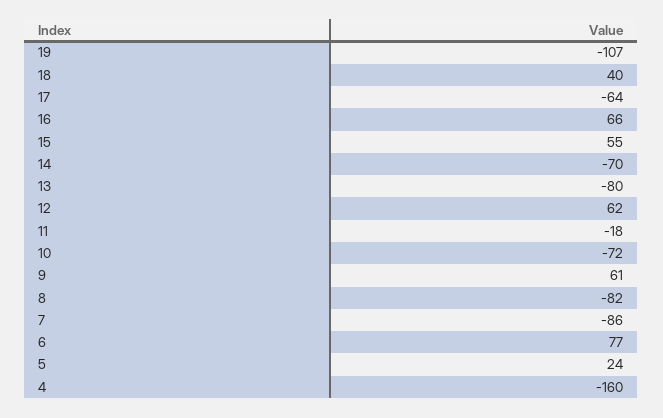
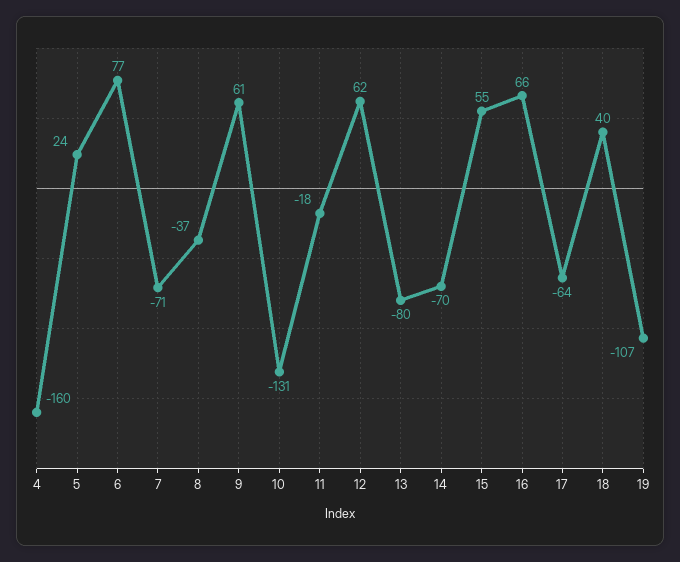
10: -72 -> -131
8: -82 -> -37
7: -86 -> -71

